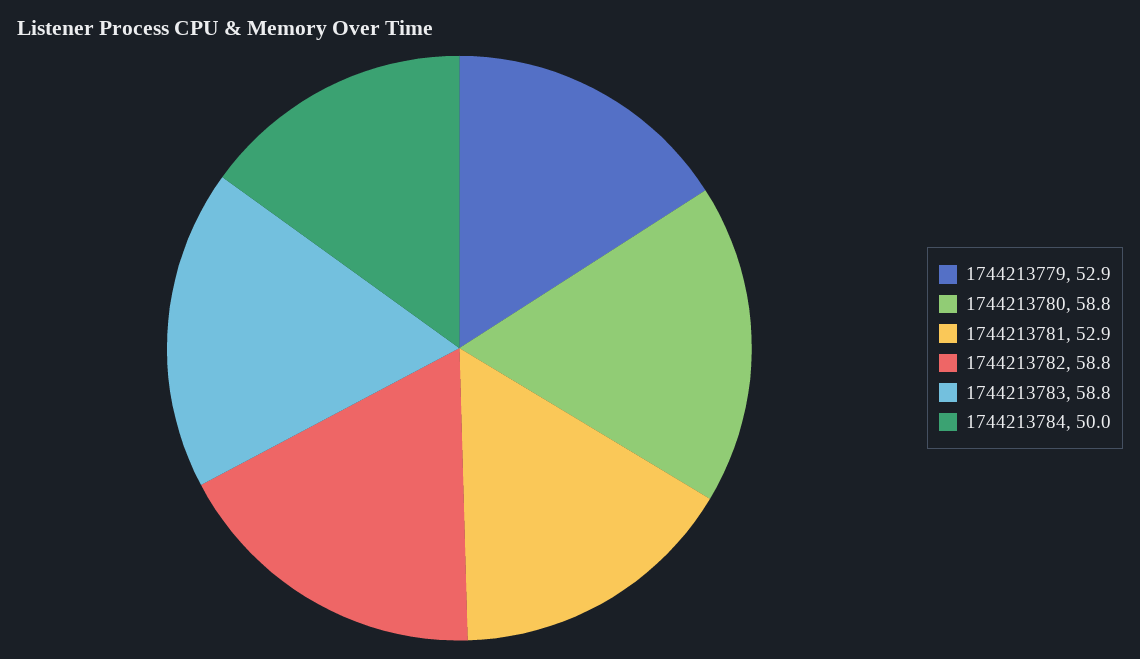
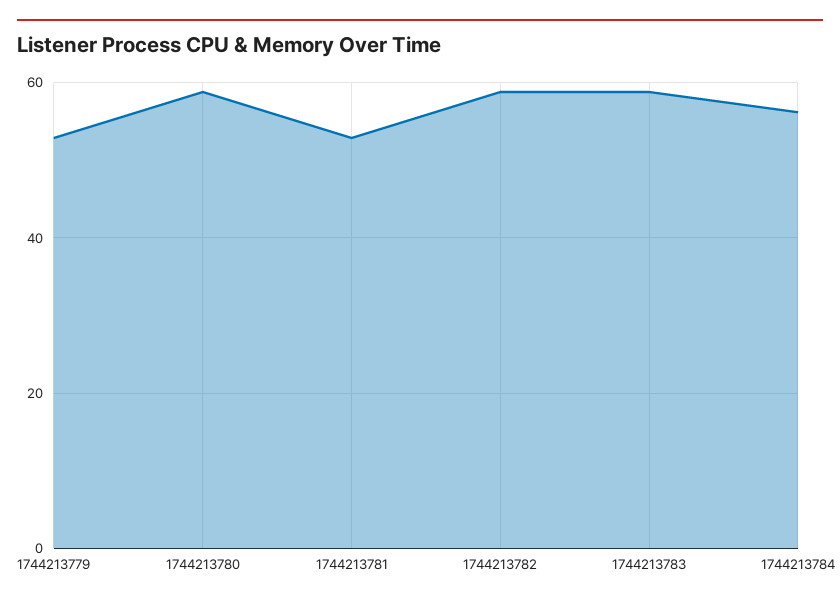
1744213784: 50 -> 56

